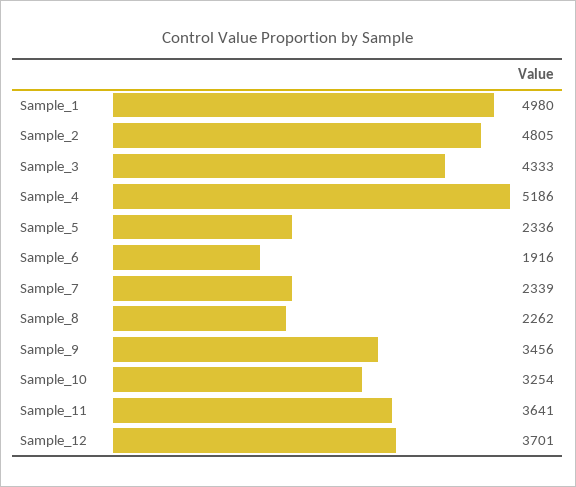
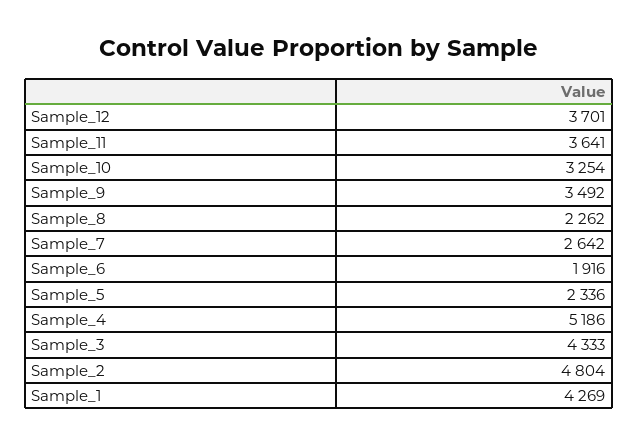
Sample_1: 4980 -> 4269
Sample_2: 4805 -> 4804
Sample_7: 2339 -> 2642
Sample_9: 3456 -> 3492

